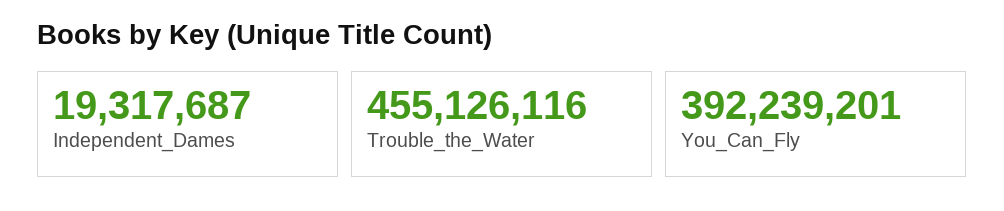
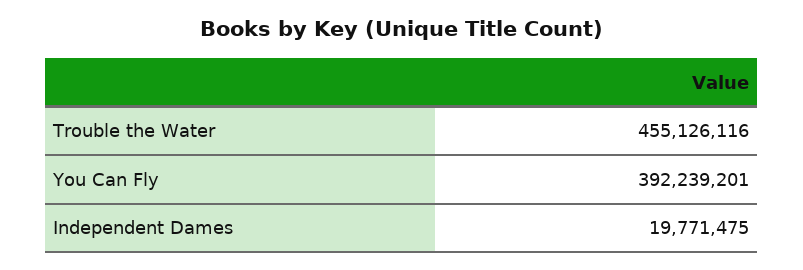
Independent_Dames: 19317687 -> 19771475

